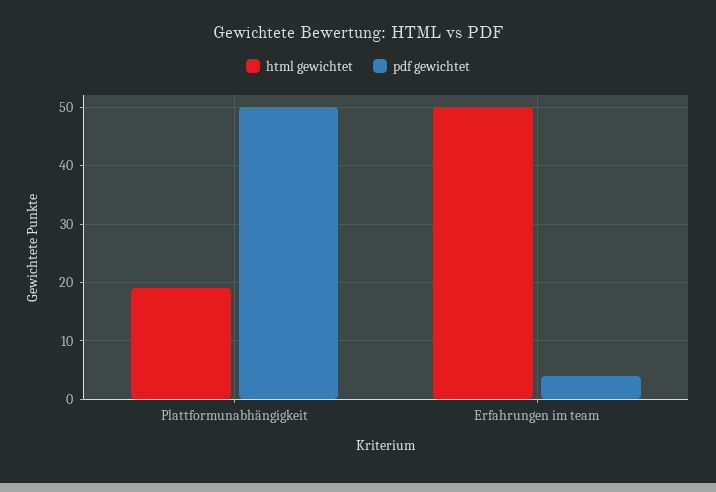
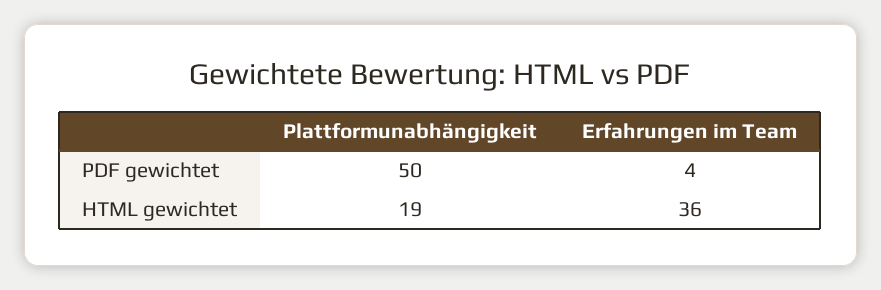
html gewichtet, Erfahrungen im team: 50 -> 36

